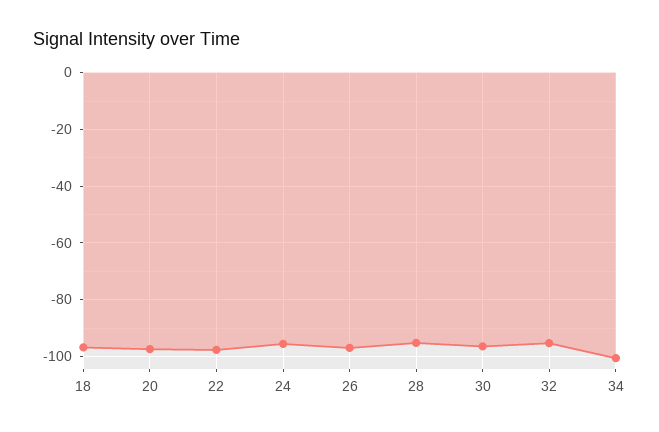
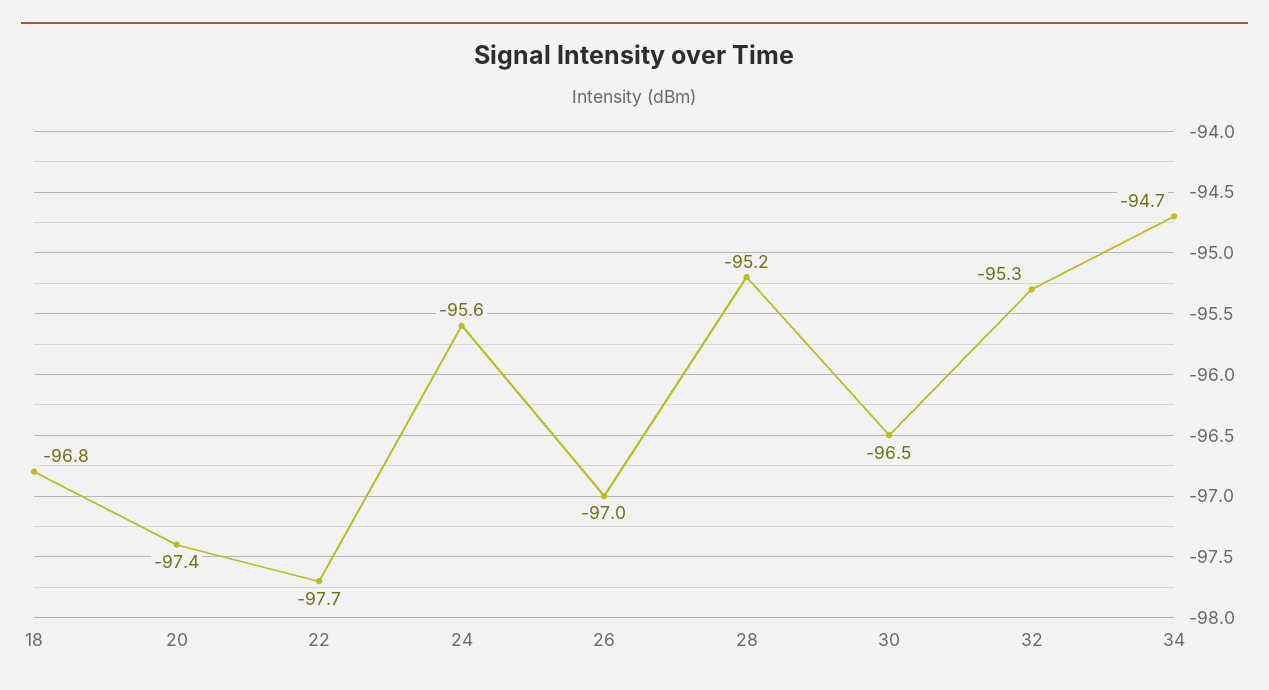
34: -100 -> -94.7

